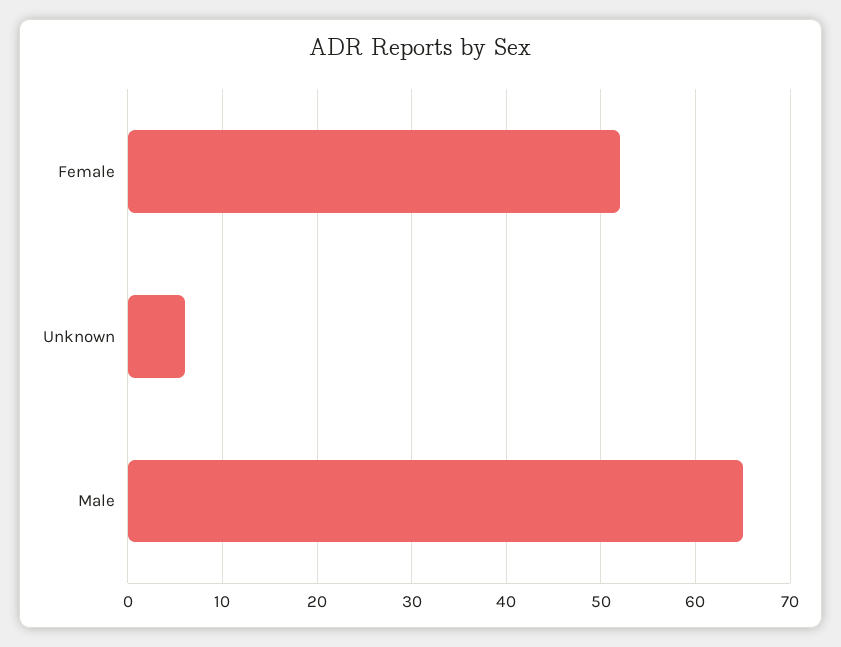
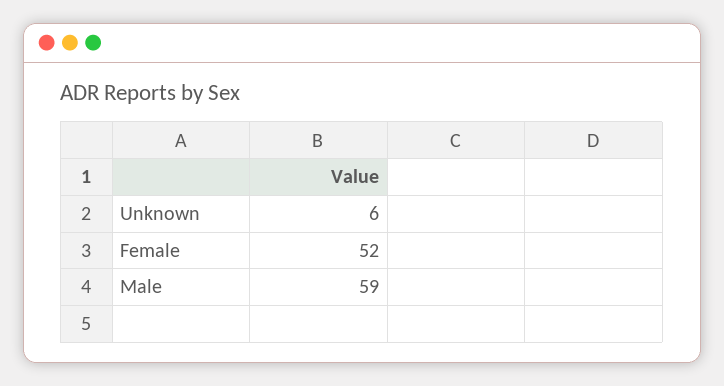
Male: 65 -> 59

